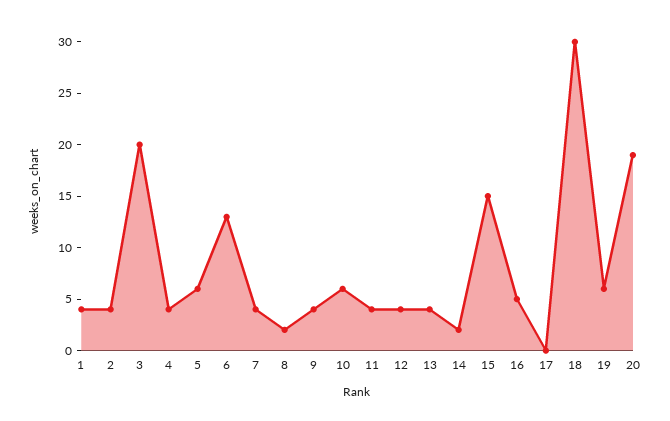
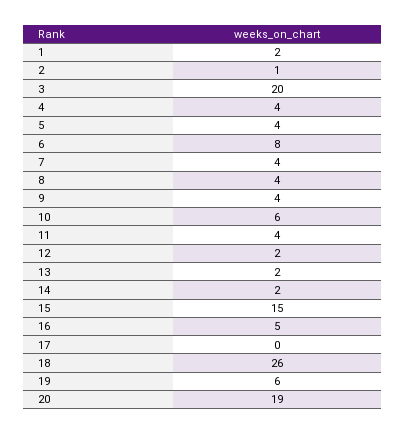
1: 4 -> 2
2: 4 -> 1
5: 6 -> 4
6: 13 -> 8
8: 2 -> 4
12: 4 -> 2
13: 4 -> 2
18: 30 -> 26

